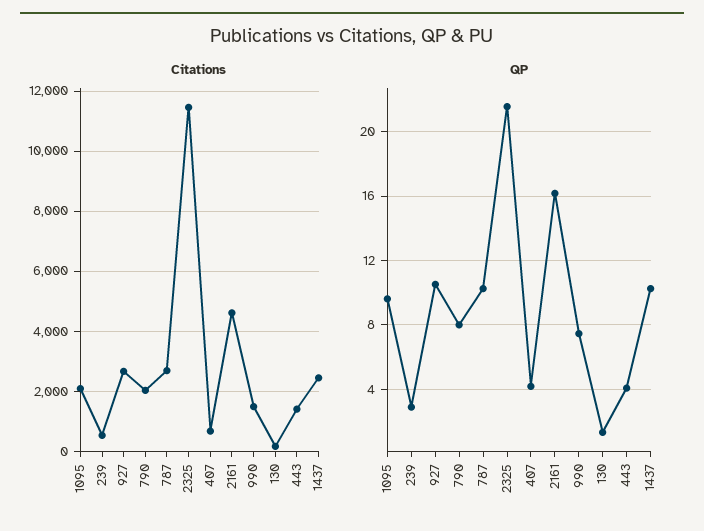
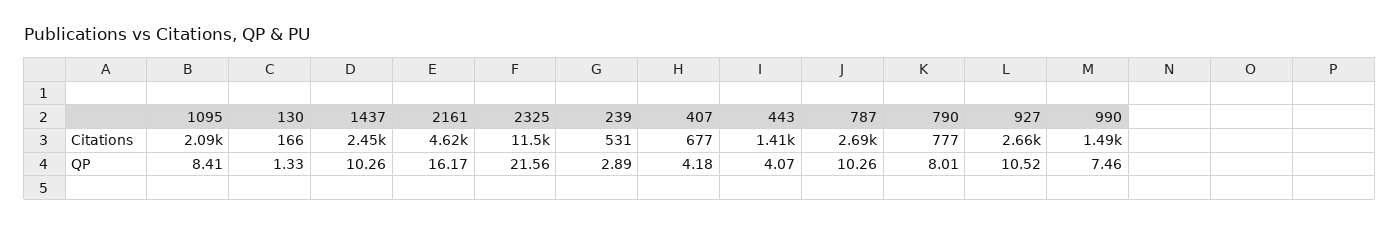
Citations, 790: 2000 -> 777
QP, 1095: 9.5 -> 8.41

